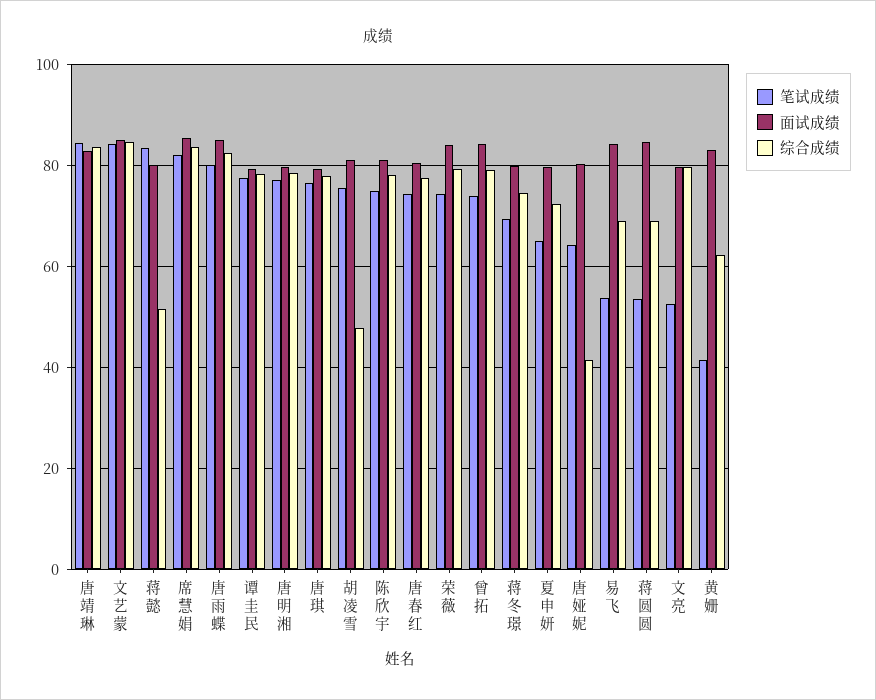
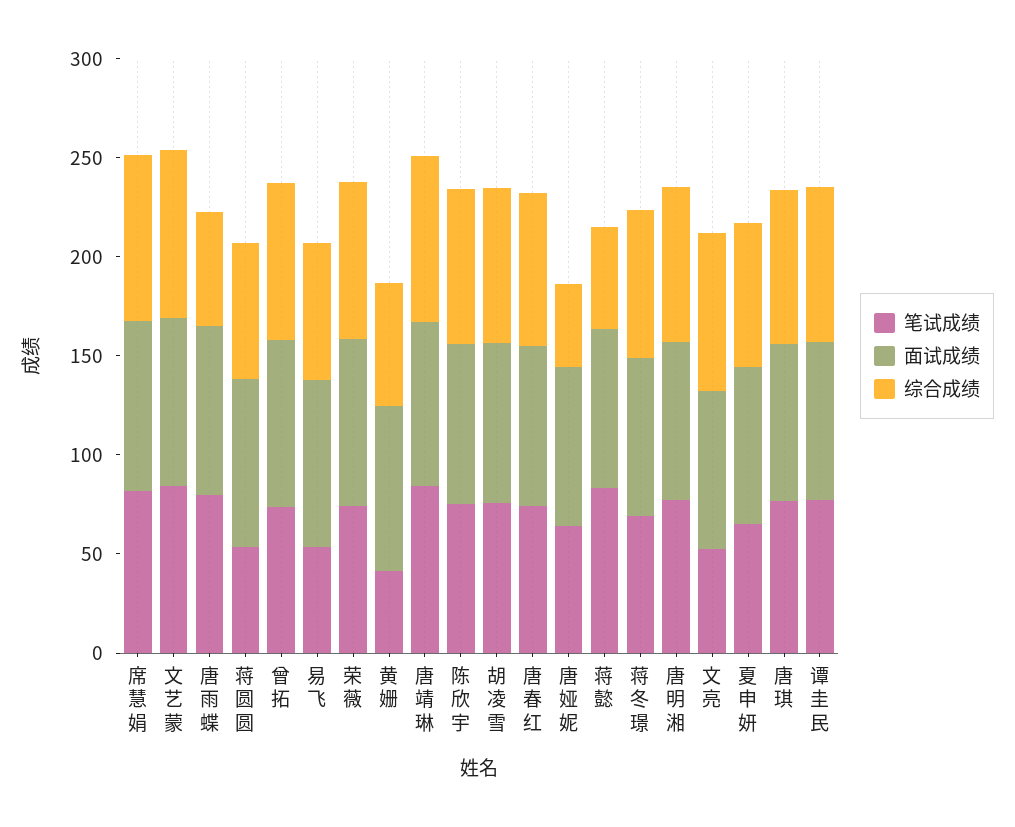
综合成绩, 唐雨蝶: 82 -> 60
综合成绩, 胡凌雪: 48 -> 80

